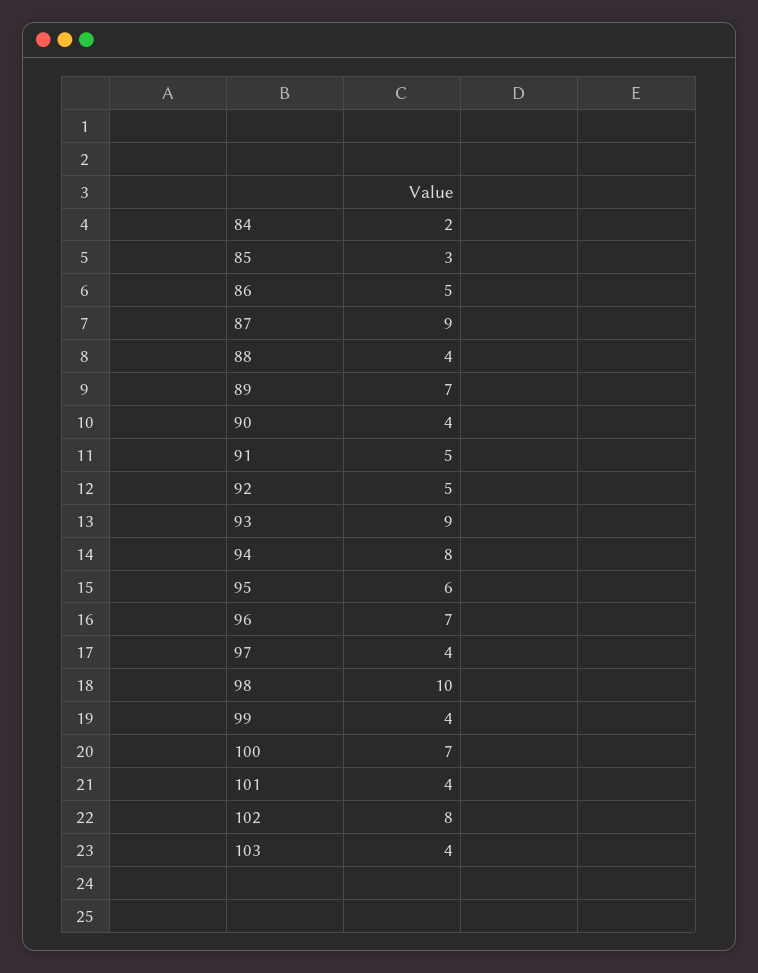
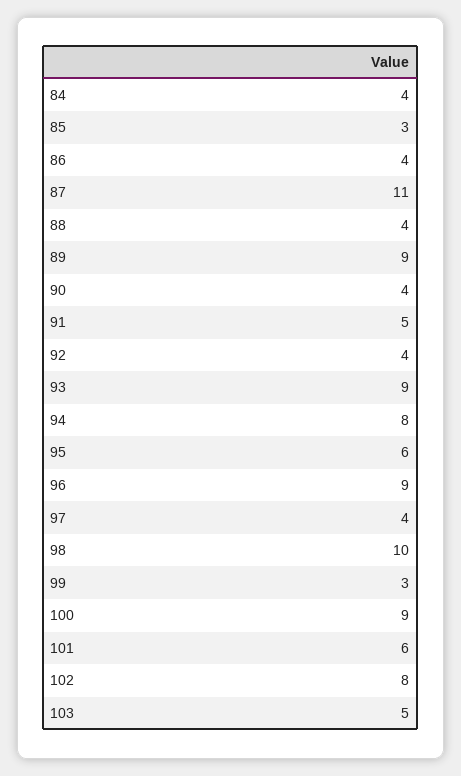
84: 2 -> 4
86: 5 -> 4
87: 9 -> 11
89: 7 -> 9
92: 5 -> 4
96: 7 -> 9
99: 4 -> 3
100: 7 -> 9
101: 4 -> 6
103: 4 -> 5

